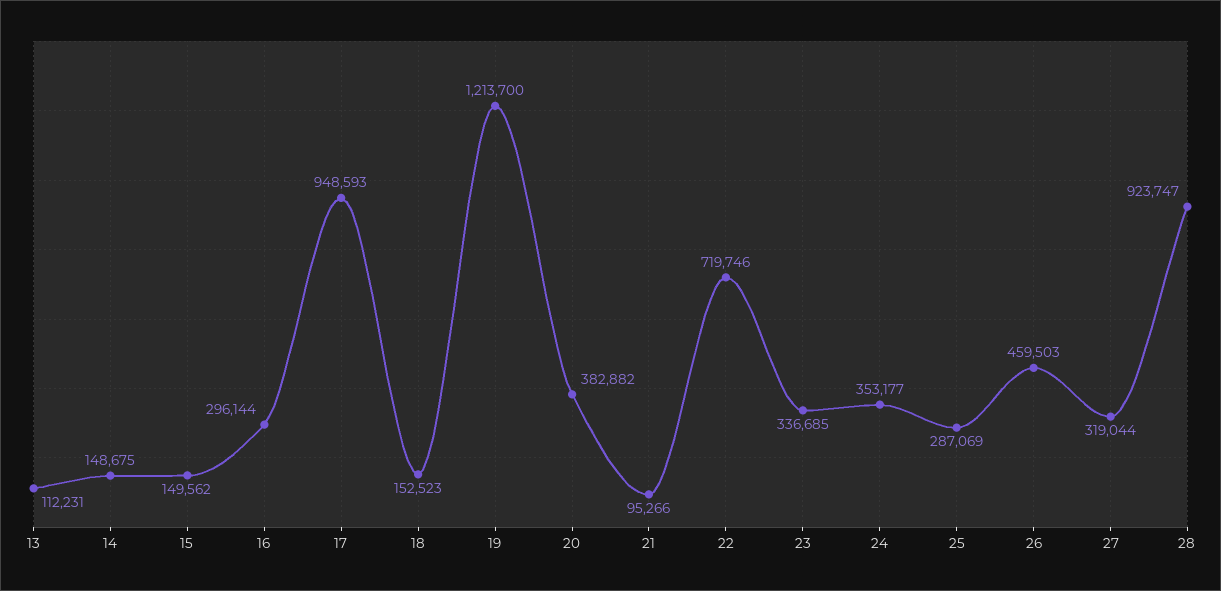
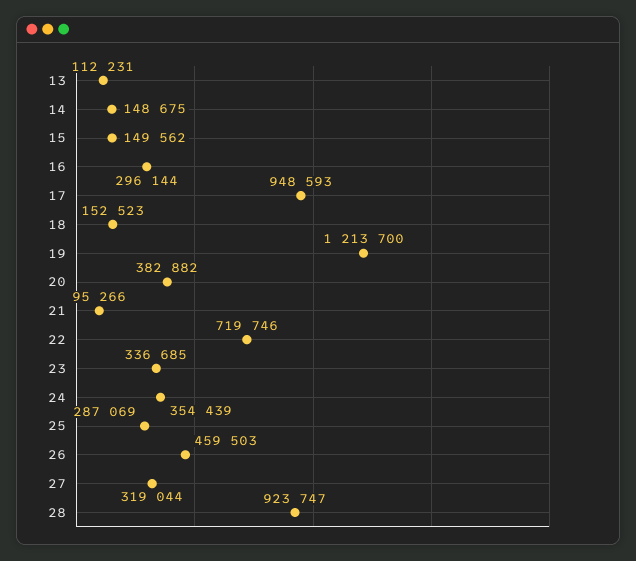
24: 353177 -> 354439

